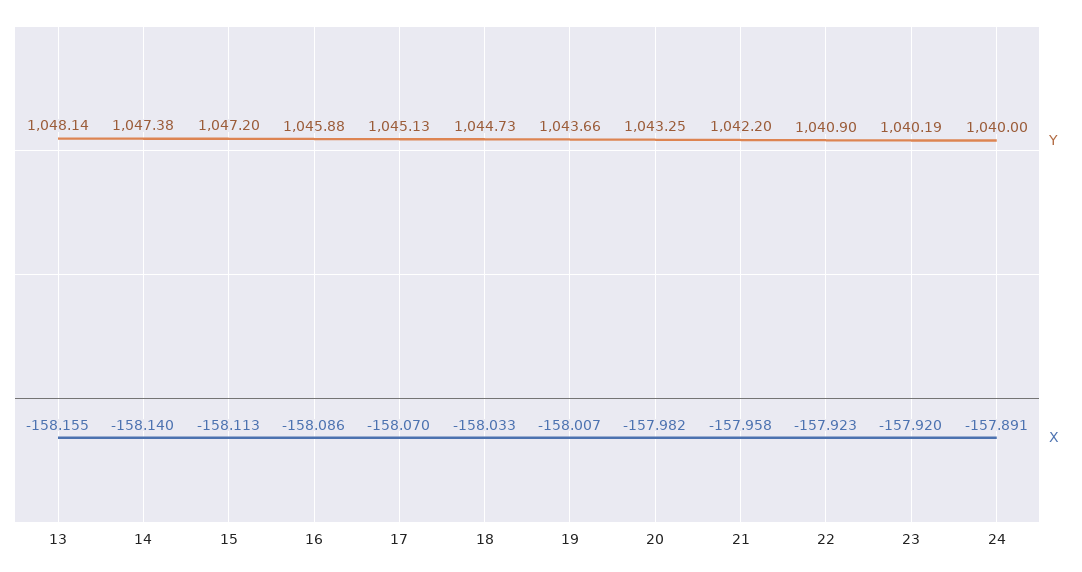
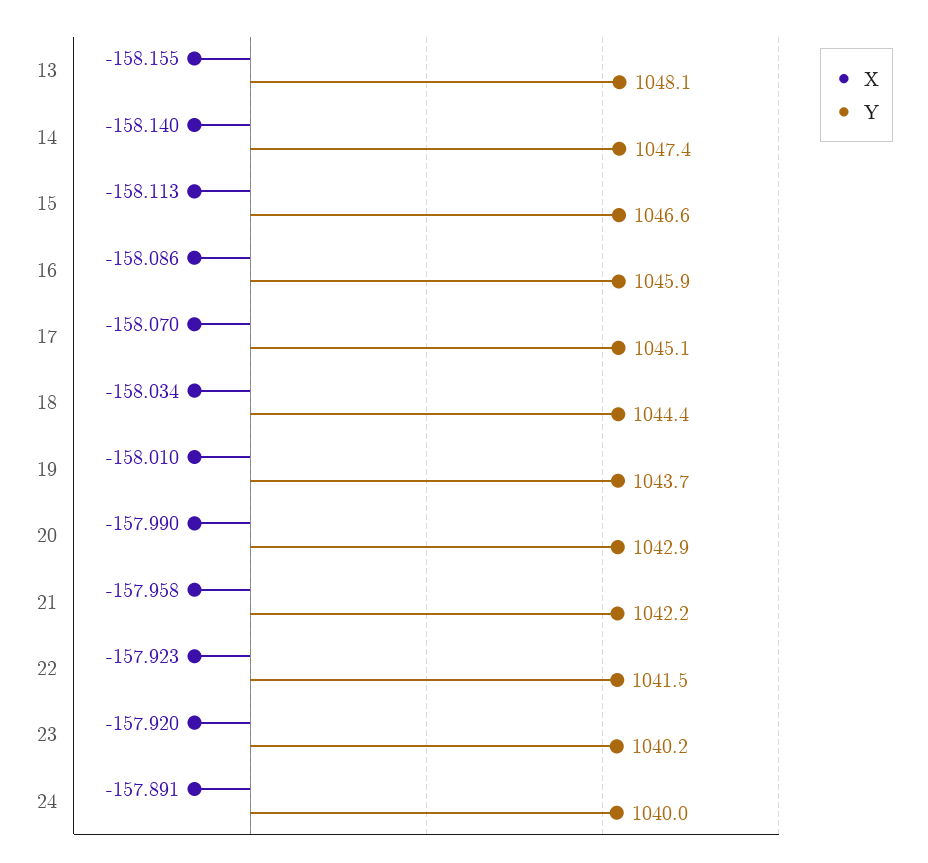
Y, 15: 1047.2 -> 1046.6
Y, 18: 1044.73 -> 1044.4
X, 18: -158.033 -> -158.034
X, 19: -158.007 -> -158.01
Y, 20: 1043.25 -> 1042.9
X, 20: -157.982 -> -157.99
Y, 22: 1040.9 -> 1041.5

